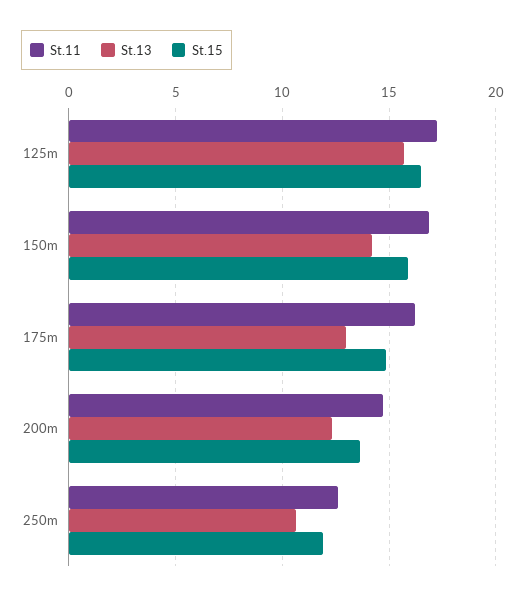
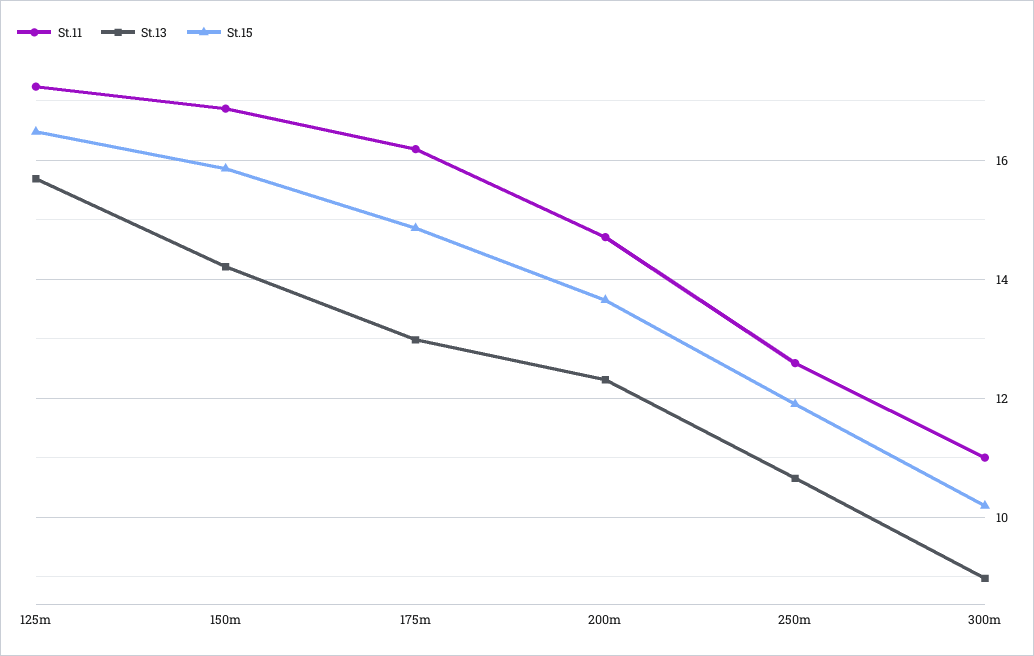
St.11, 300m: none -> 11
St.13, 300m: none -> 9
St.15, 300m: none -> 10.2

